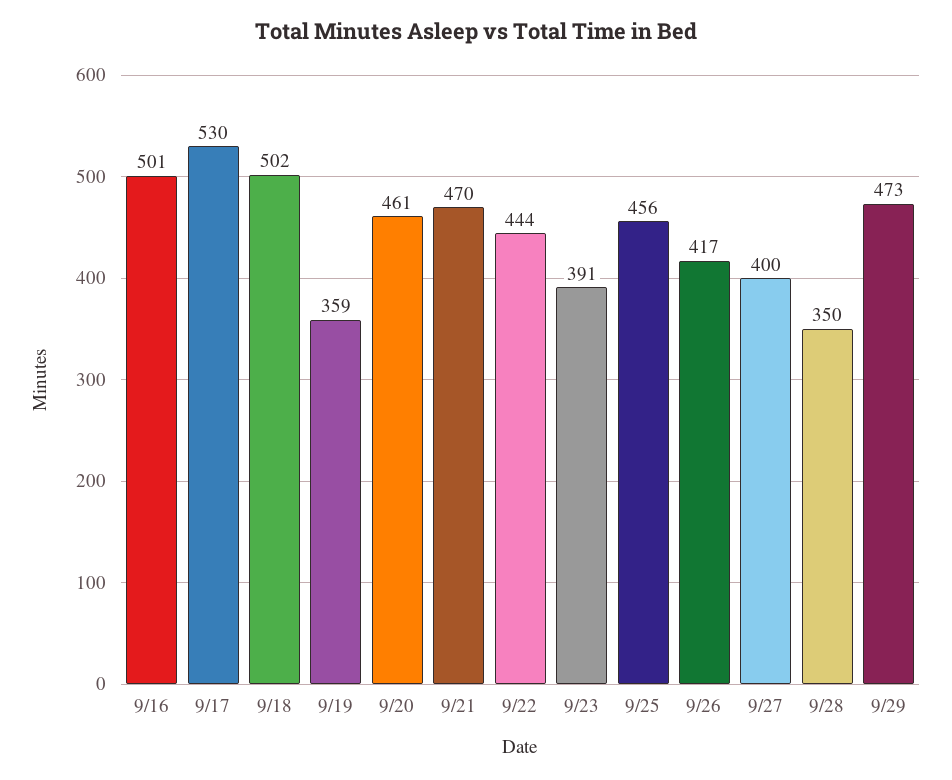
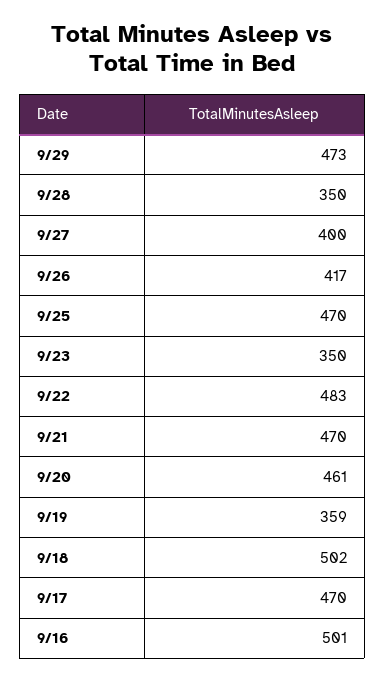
9/17: 530 -> 470
9/22: 444 -> 483
9/23: 391 -> 350
9/25: 456 -> 470

